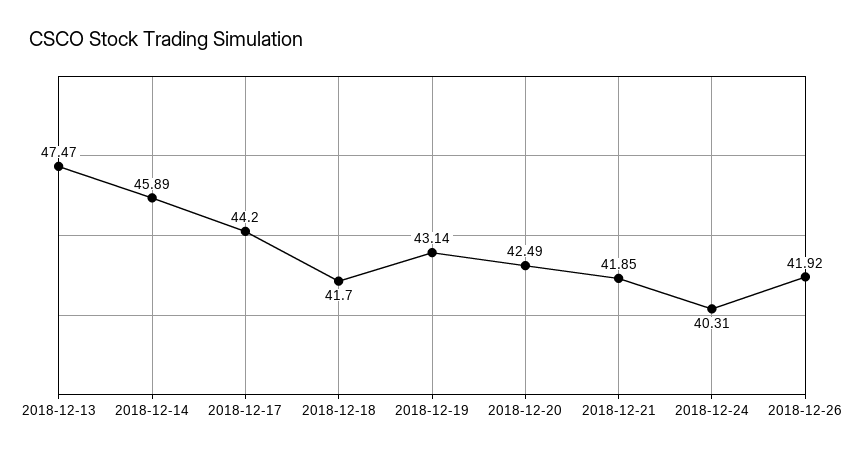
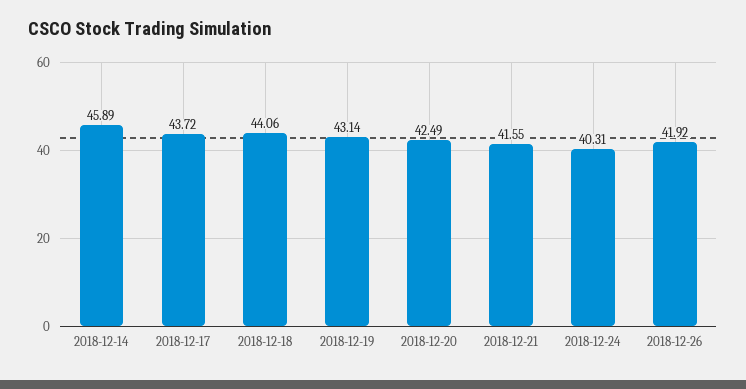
2018-12-13: 47.47 -> none
2018-12-17: 44.2 -> 43.72
2018-12-18: 41.7 -> 44.06
2018-12-21: 41.85 -> 41.55

